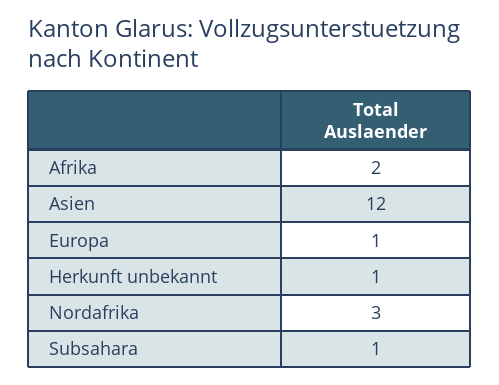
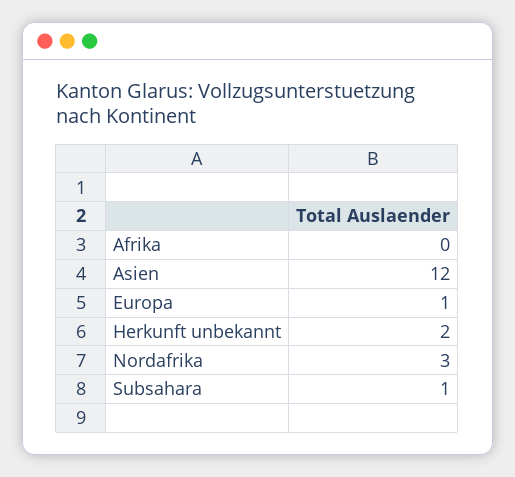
Afrika: 2 -> 0
Herkunft unbekannt: 1 -> 2

